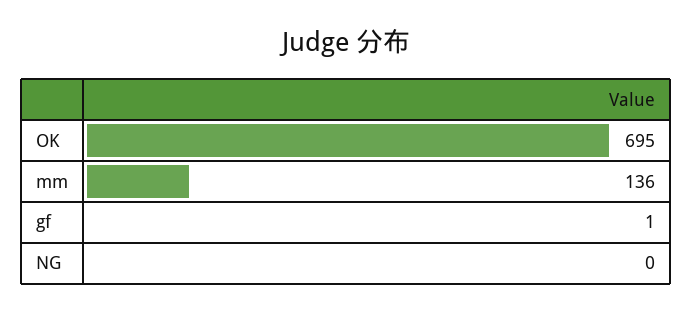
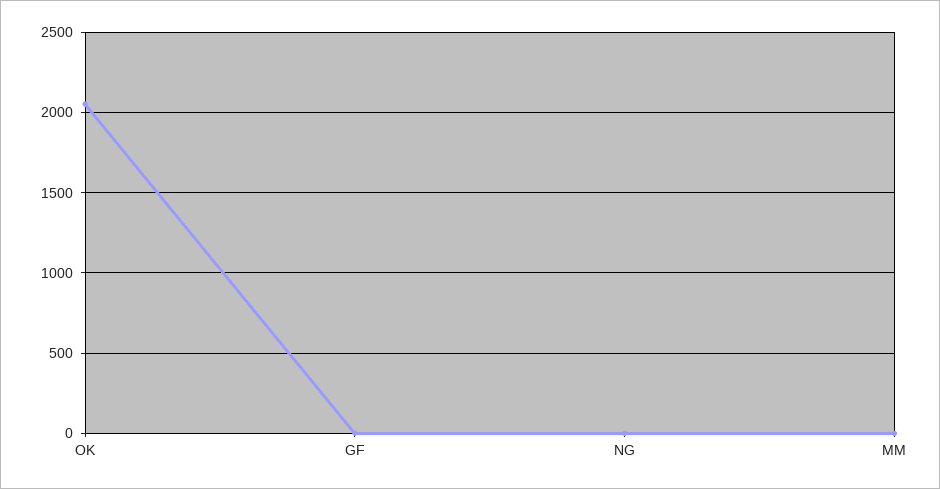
OK: 695 -> 2050
mm: 136 -> 0

